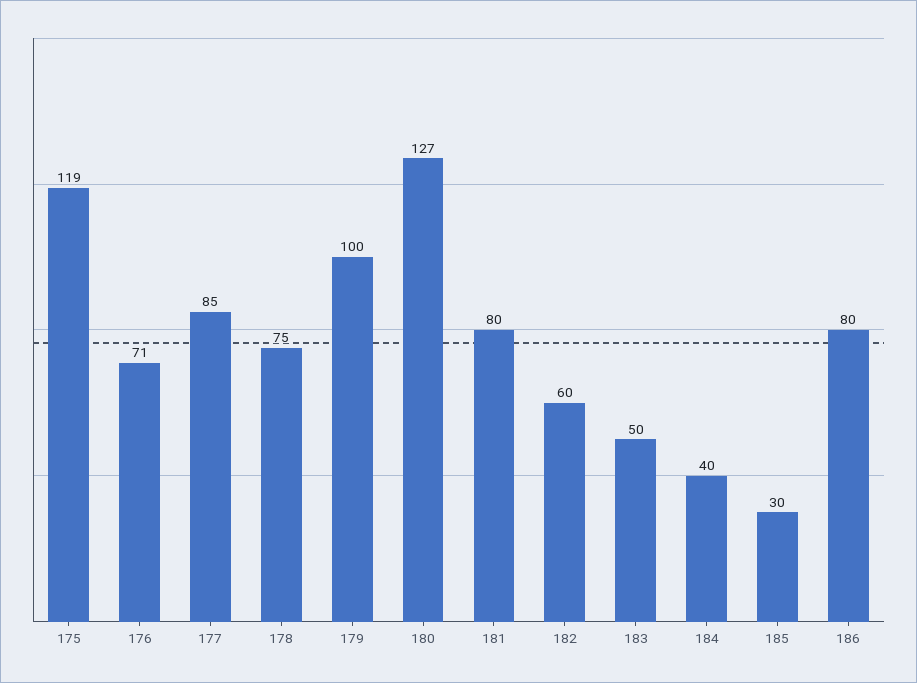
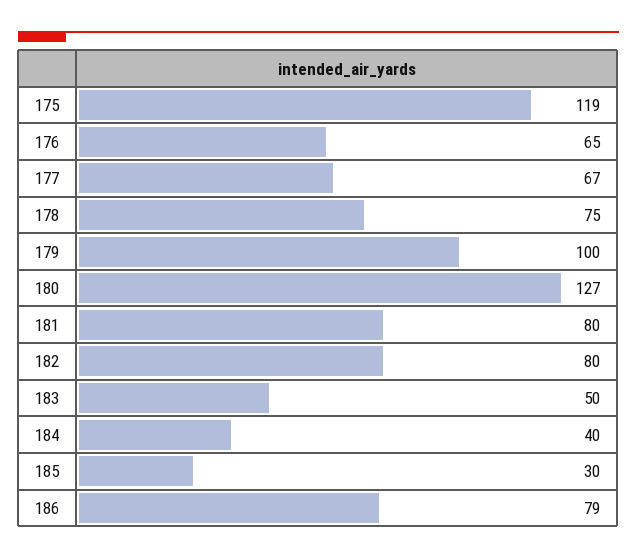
176: 71 -> 65
177: 85 -> 67
182: 60 -> 80
186: 80 -> 79

